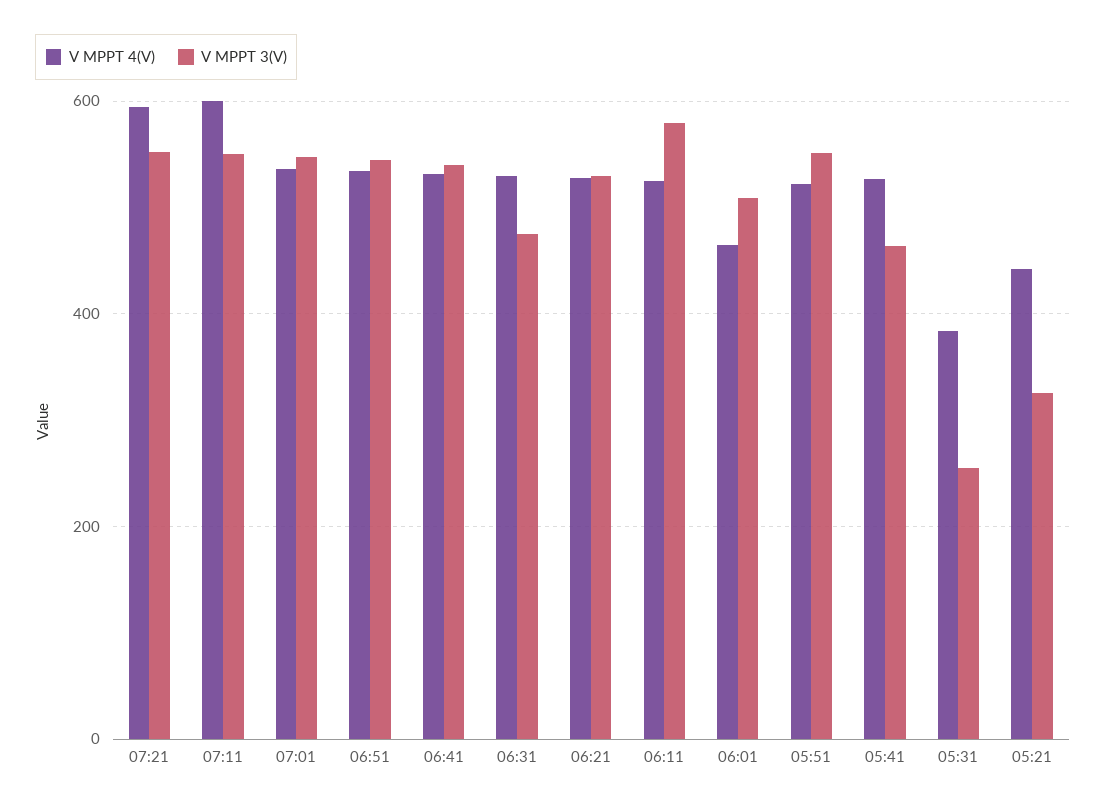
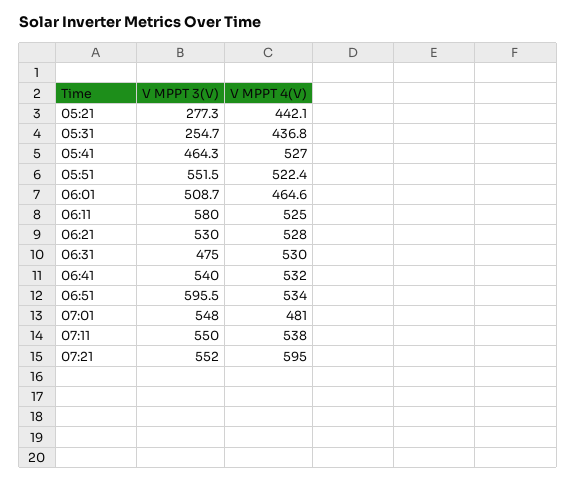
V MPPT 4(V), 07:11: 600 -> 538
V MPPT 4(V), 07:01: 540 -> 481
V MPPT 3(V), 06:51: 540 -> 595.5
V MPPT 4(V), 05:31: 380 -> 436.8
V MPPT 3(V), 05:21: 320 -> 277.3

